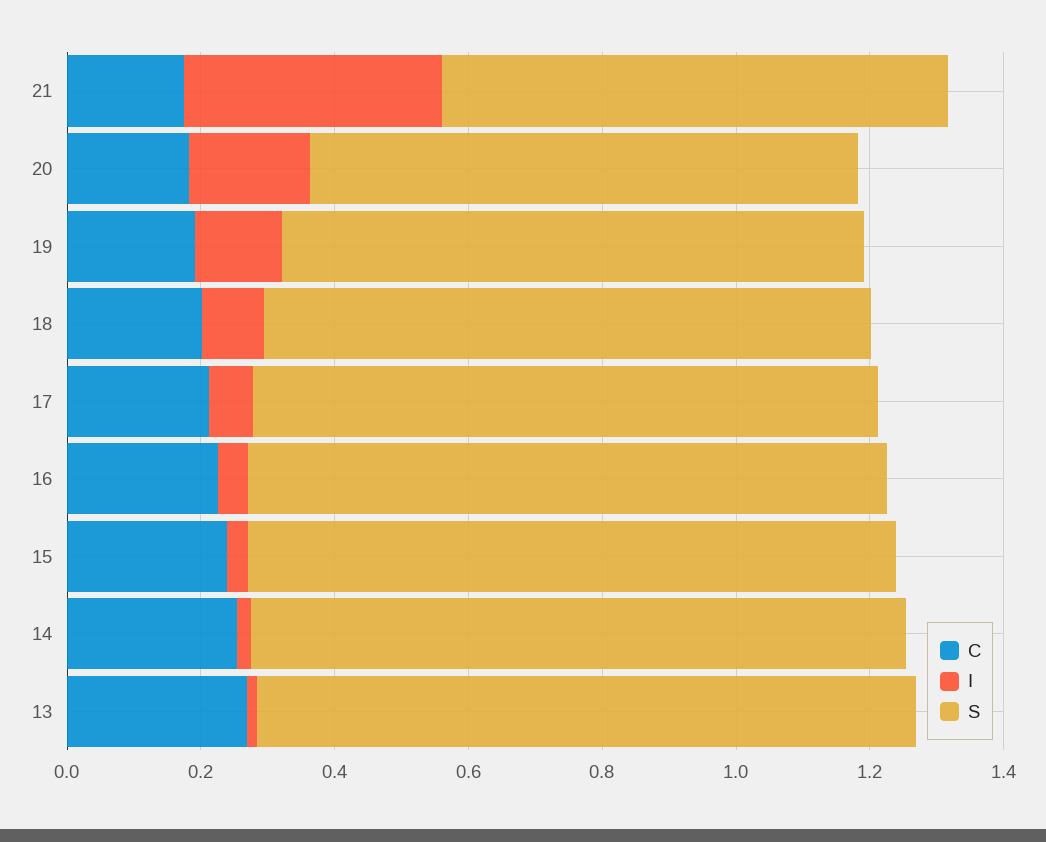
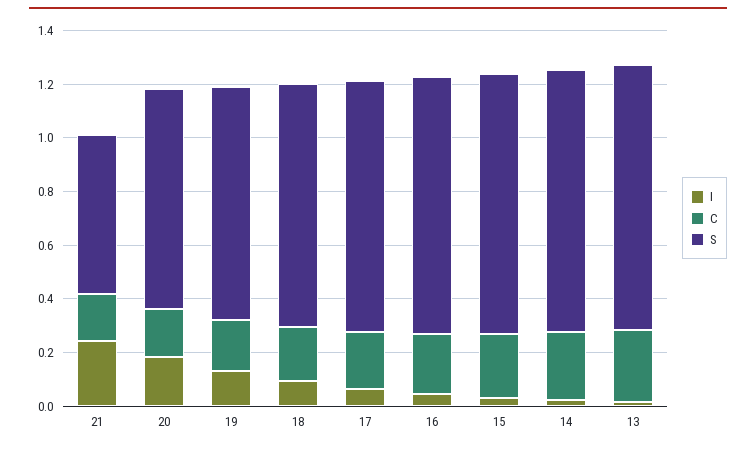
I, 21: 0.4 -> 0.25
S, 21: 0.75 -> 0.6

